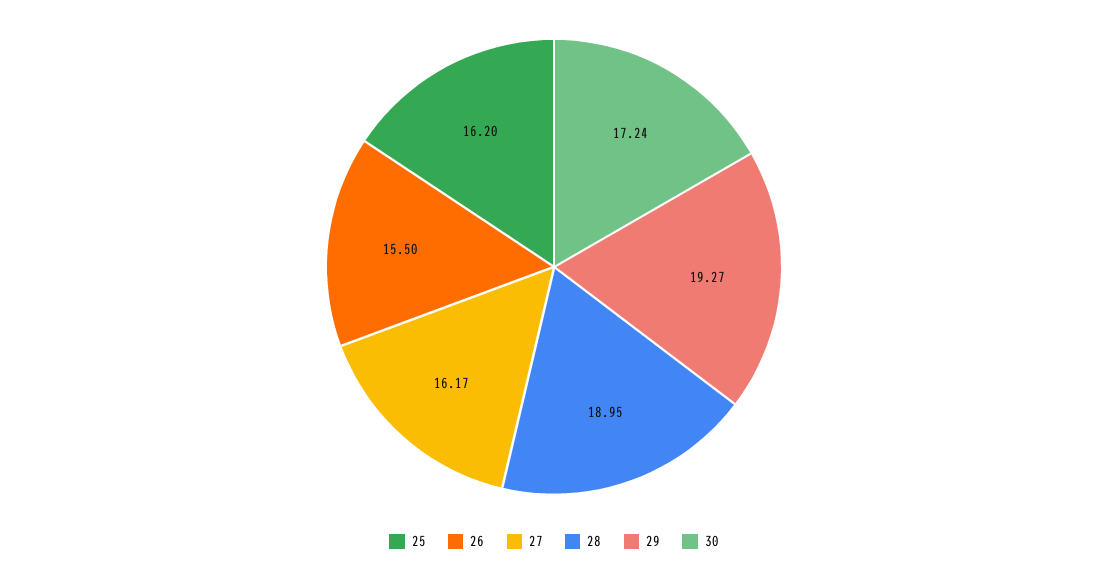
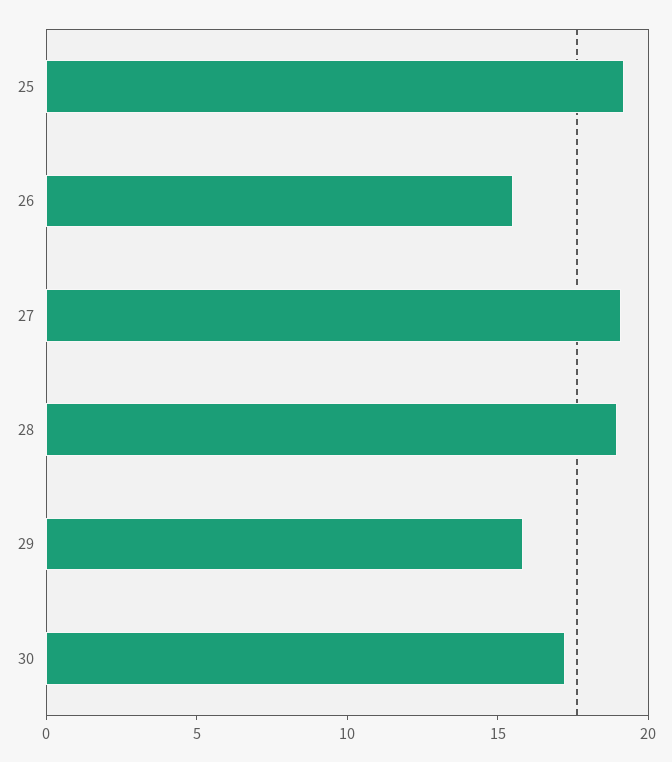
25: 16.2 -> 19
27: 16.17 -> 19
29: 19.27 -> 16

